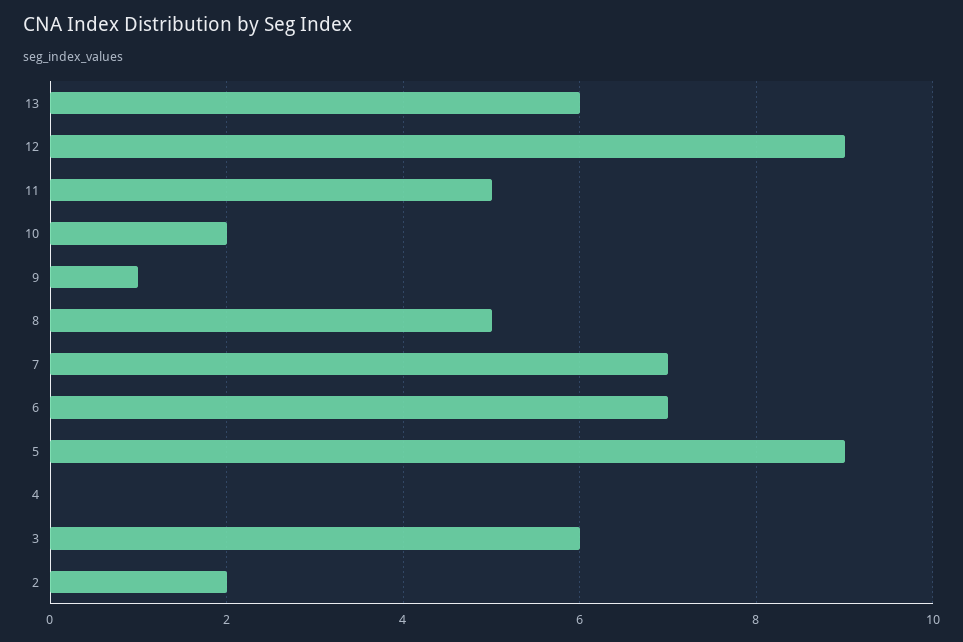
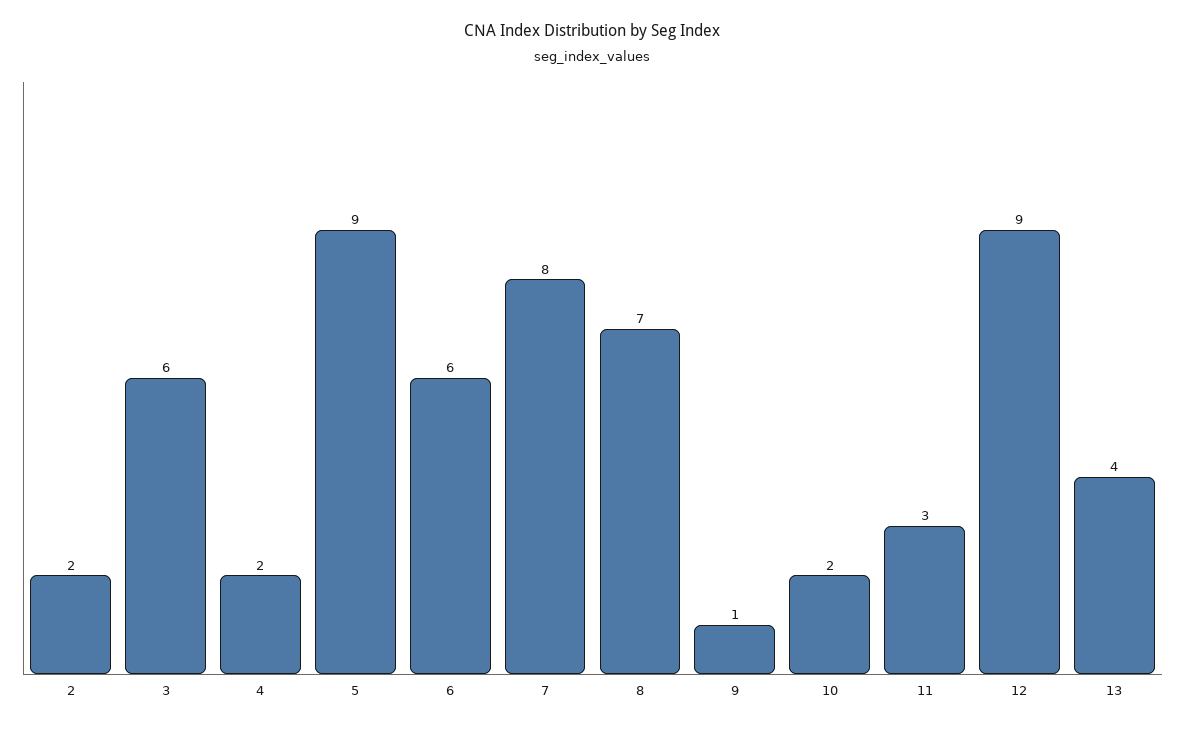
13: 6 -> 4
11: 5 -> 3
8: 5 -> 7
7: 7 -> 8
6: 7 -> 6
4: 0 -> 2

